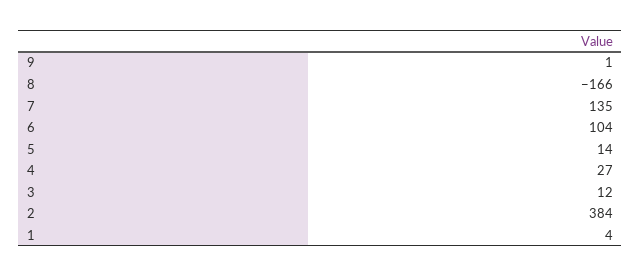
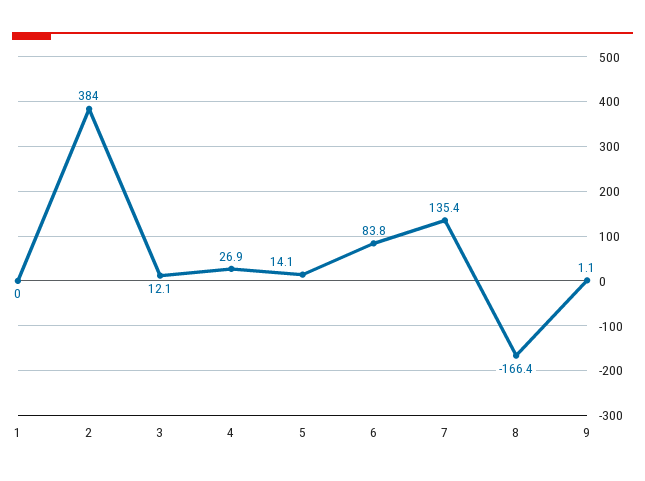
6: 104 -> 83.8
1: 4 -> 0

